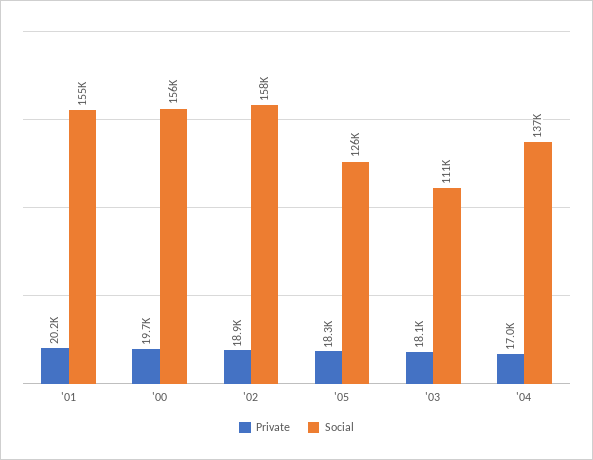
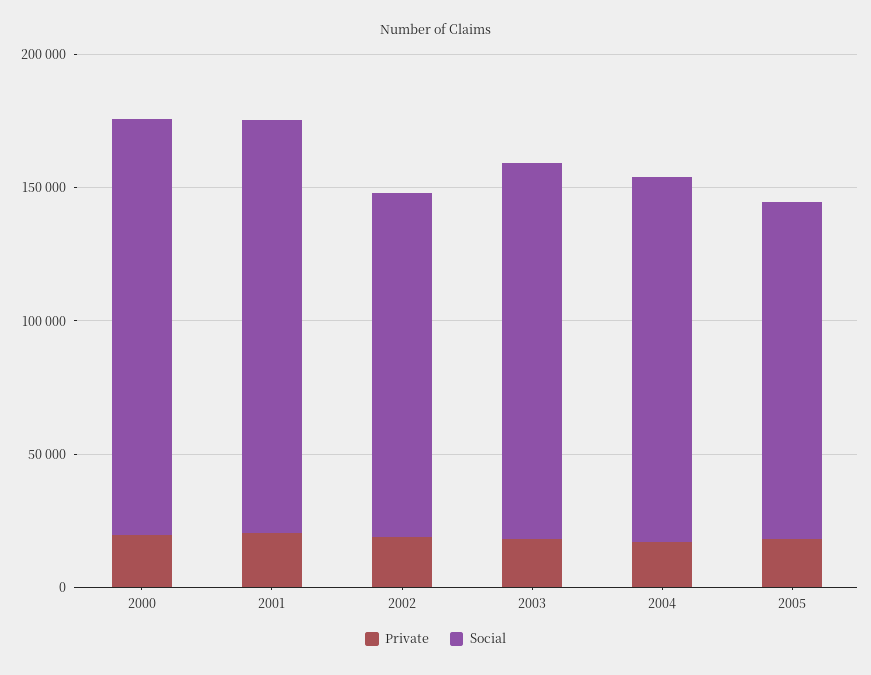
Social, '02: 158000 -> 130000
Social, '03: 111000 -> 140000

